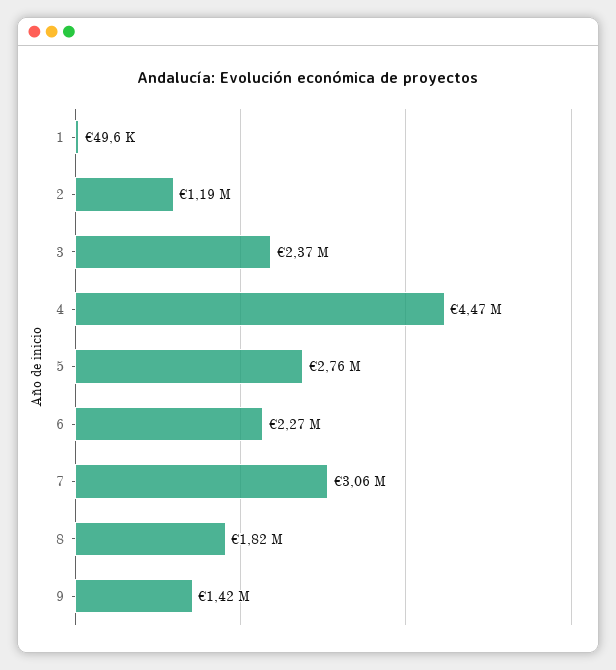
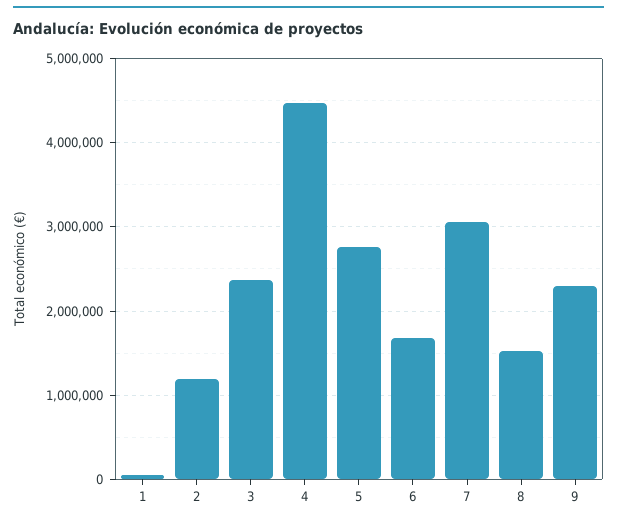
6: 2270000 -> 1700000
8: 1820000 -> 1500000
9: 1420000 -> 2300000

